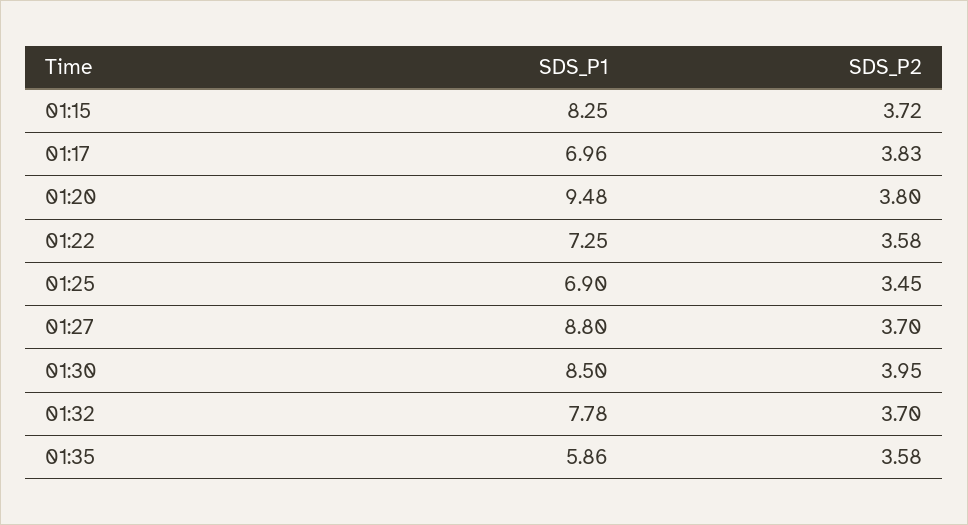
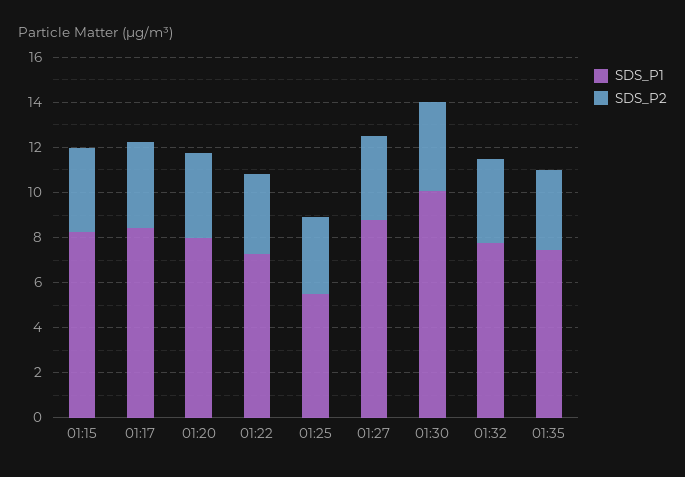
SDS_P1, 01:17: 6.96 -> 8.5
SDS_P1, 01:20: 9.48 -> 8
SDS_P1, 01:25: 6.9 -> 5.5
SDS_P1, 01:30: 8.5 -> 10
SDS_P1, 01:35: 5.86 -> 7.5

